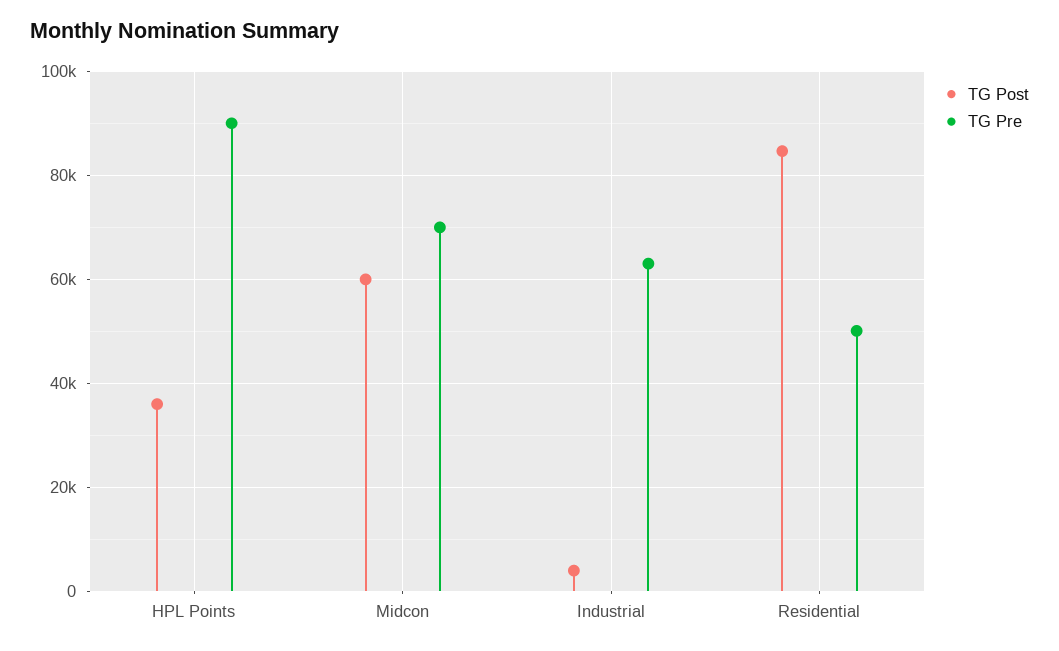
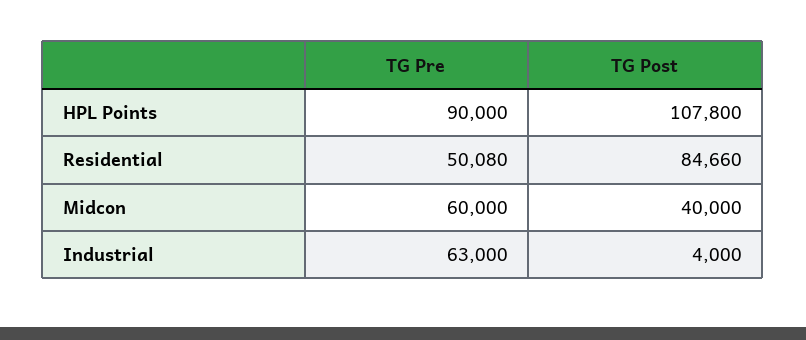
TG Post, HPL Points: 36000 -> 107800
TG Post, Midcon: 60000 -> 40000
TG Pre, Midcon: 70000 -> 60000

